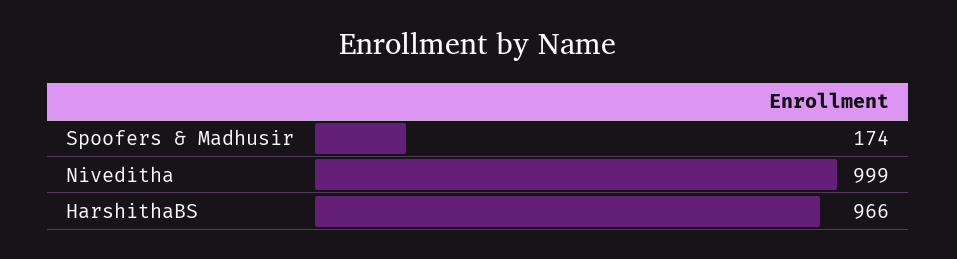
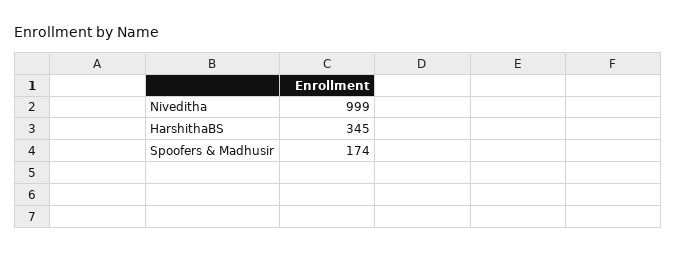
HarshithaBS: 966 -> 345

